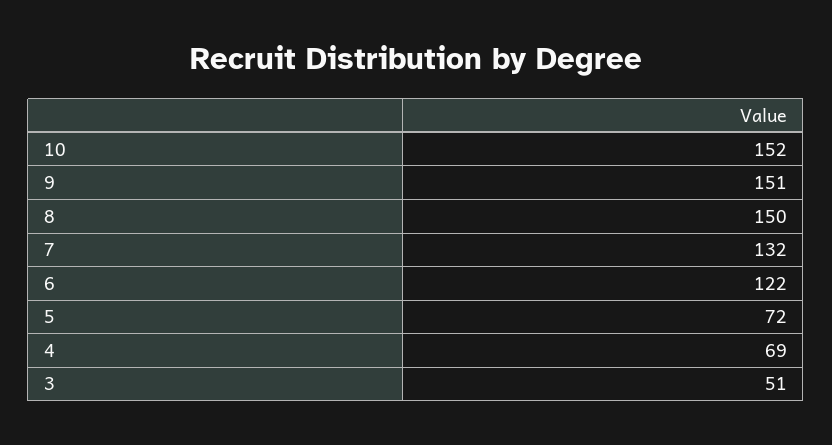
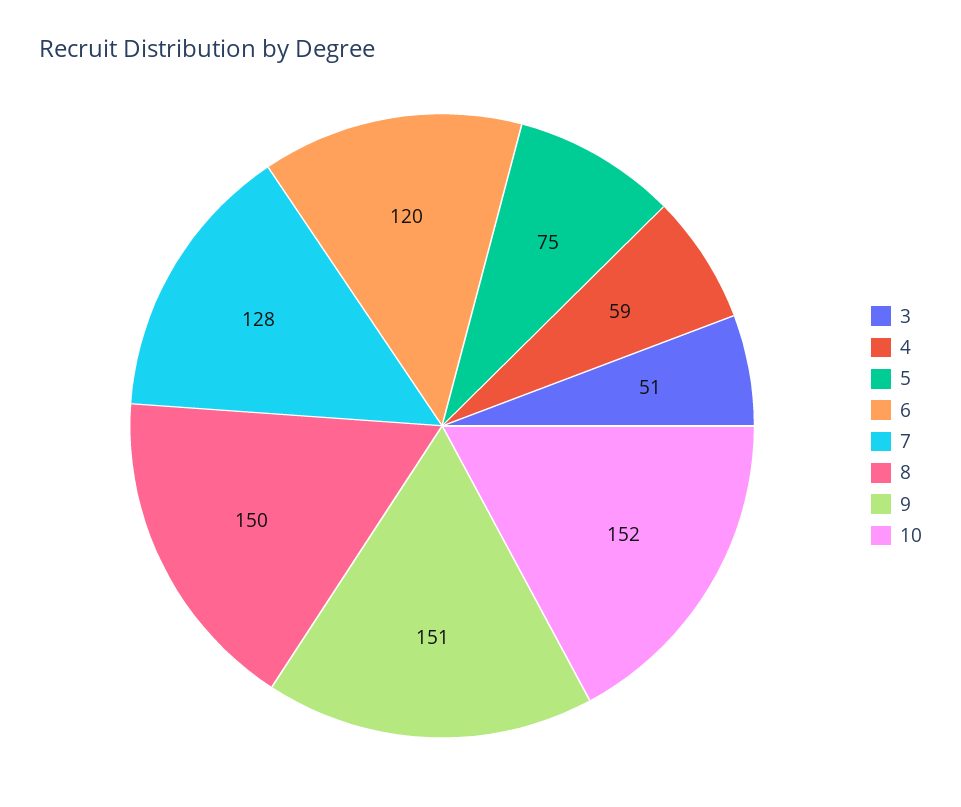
7: 132 -> 128
6: 122 -> 120
5: 72 -> 75
4: 69 -> 59

